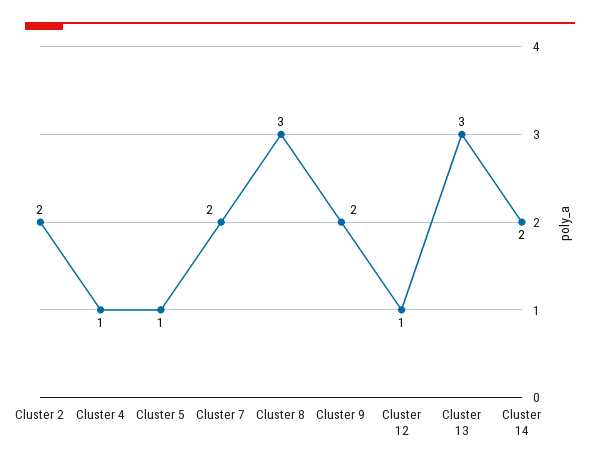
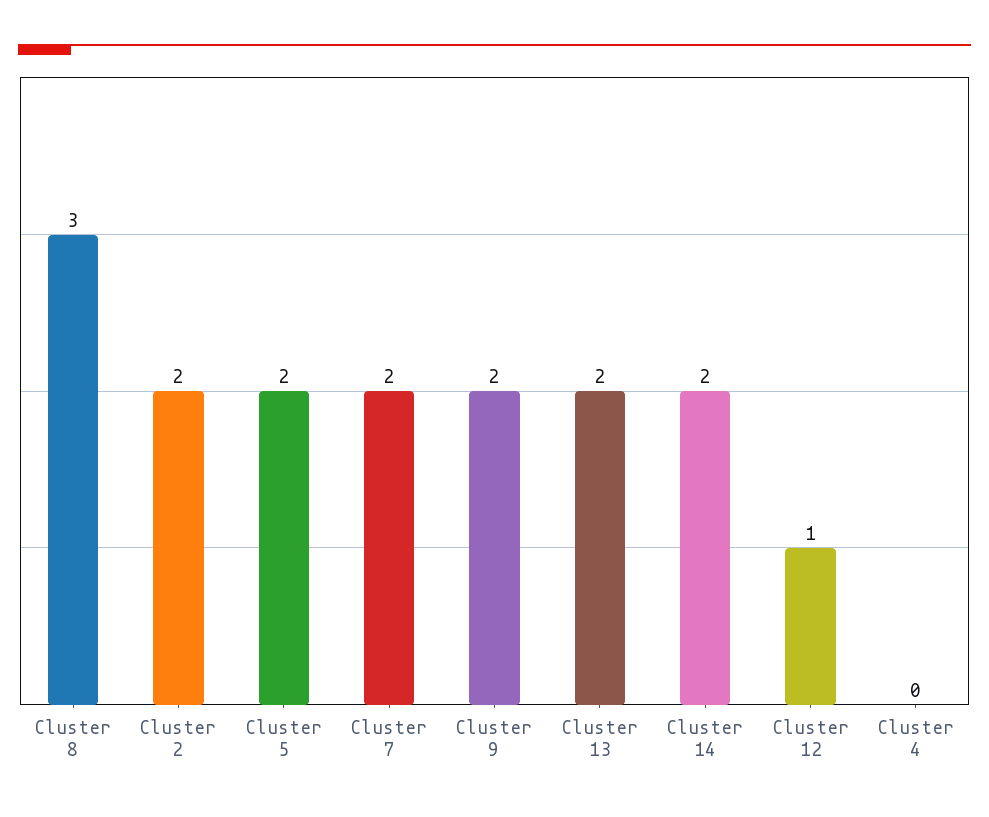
Cluster 4: 1 -> 0
Cluster 5: 1 -> 2
Cluster 13: 3 -> 2

